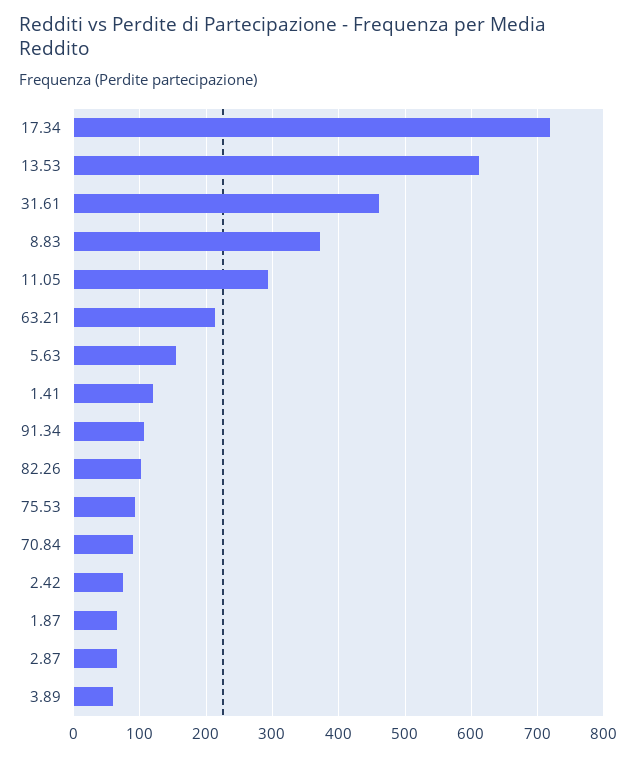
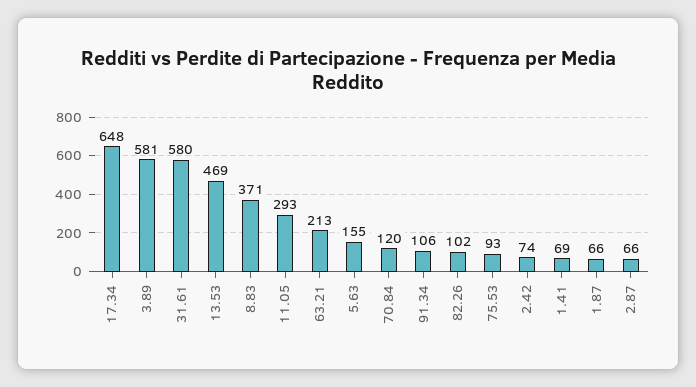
17.34: 720 -> 648
13.53: 610 -> 469
31.61: 460 -> 580
1.41: 120 -> 69
70.84: 90 -> 120
3.89: 60 -> 581

